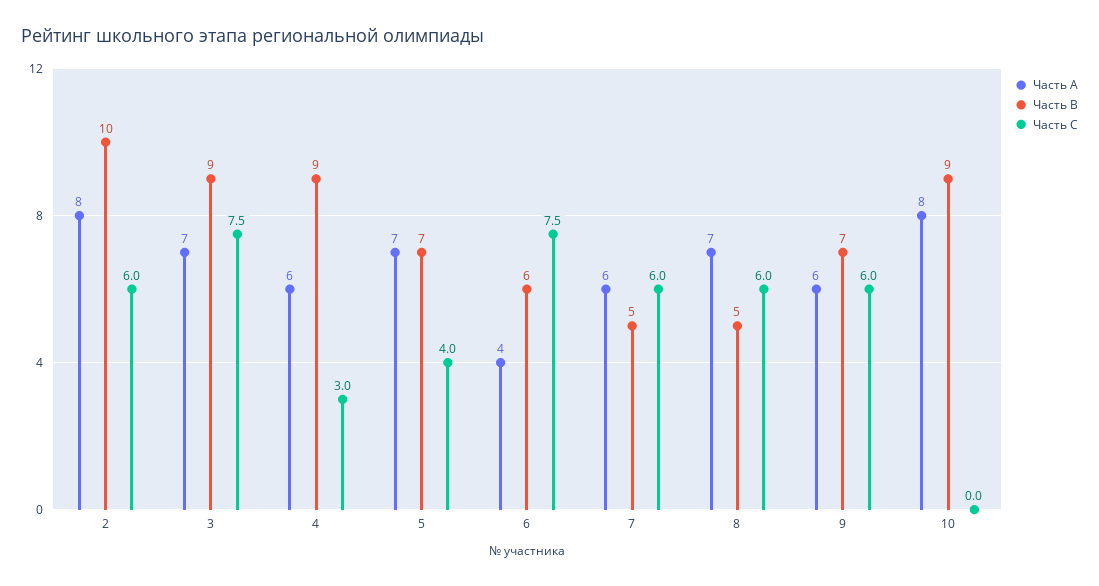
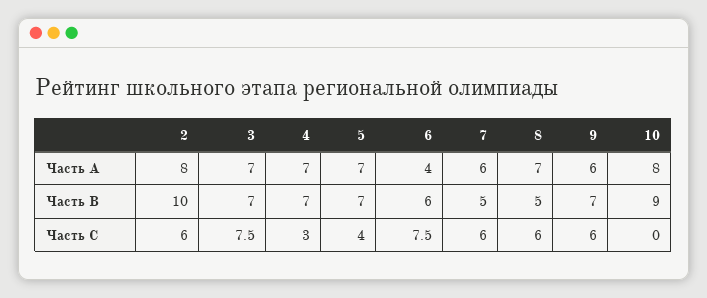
Часть В, 3: 9 -> 7
Часть А, 4: 6 -> 7
Часть В, 4: 9 -> 7

